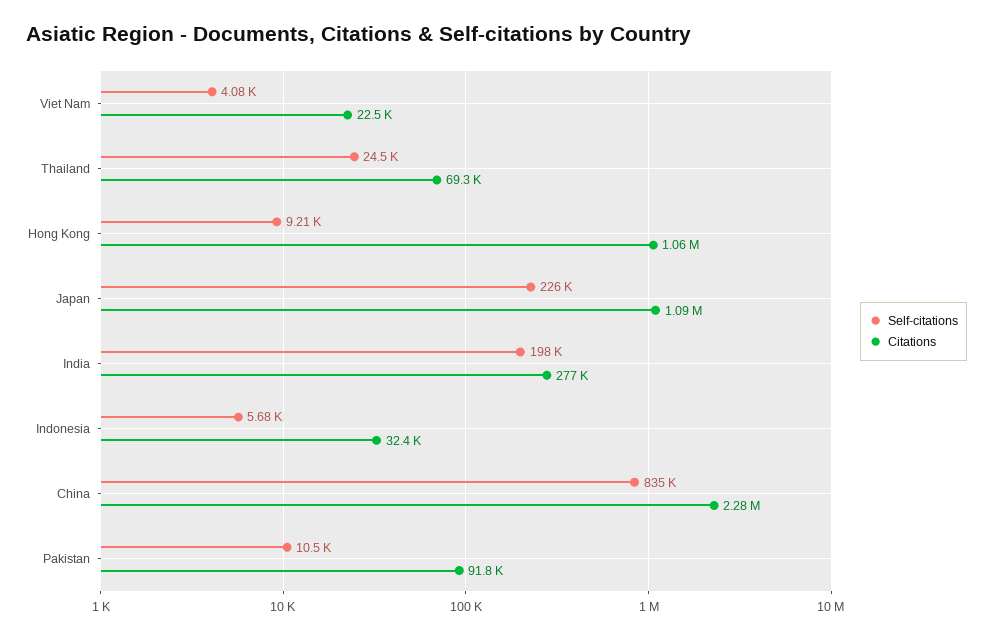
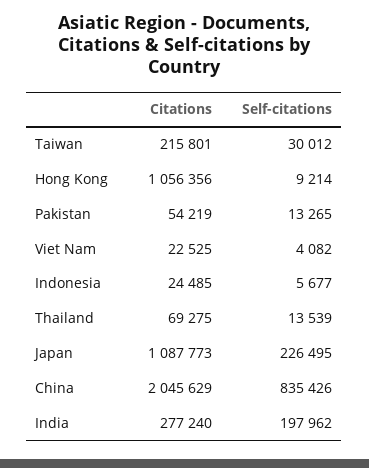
Self-citations, Thailand: 24500 -> 13539
Citations, Indonesia: 32400 -> 24485
Citations, China: 2280000 -> 2045629
Self-citations, Pakistan: 10500 -> 13265
Citations, Pakistan: 91800 -> 54219
Citations, Taiwan: none -> 215801
Self-citations, Taiwan: none -> 30012

